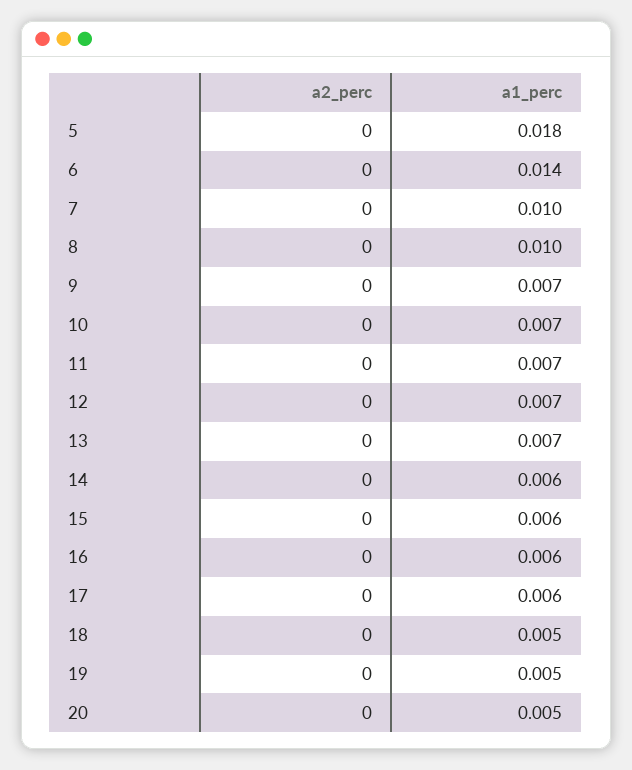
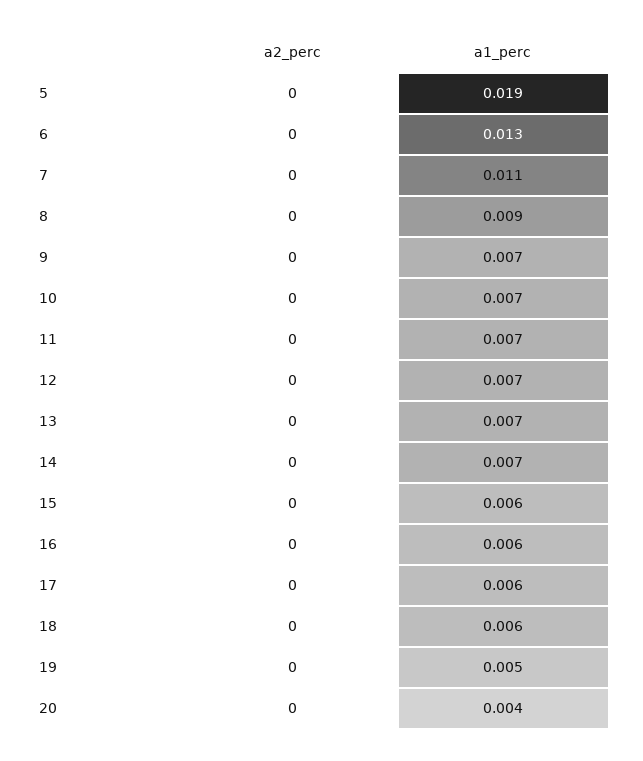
a1_perc, 5: 0.018 -> 0.019
a1_perc, 6: 0.014 -> 0.013
a1_perc, 7: 0.01 -> 0.011
a1_perc, 8: 0.01 -> 0.009
a1_perc, 14: 0.006 -> 0.007
a1_perc, 18: 0.005 -> 0.006
a1_perc, 20: 0.005 -> 0.004

